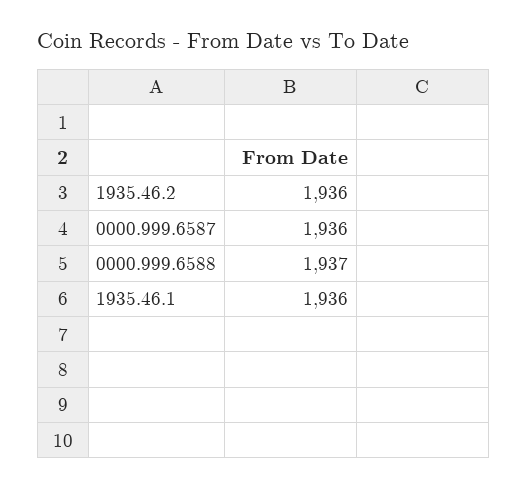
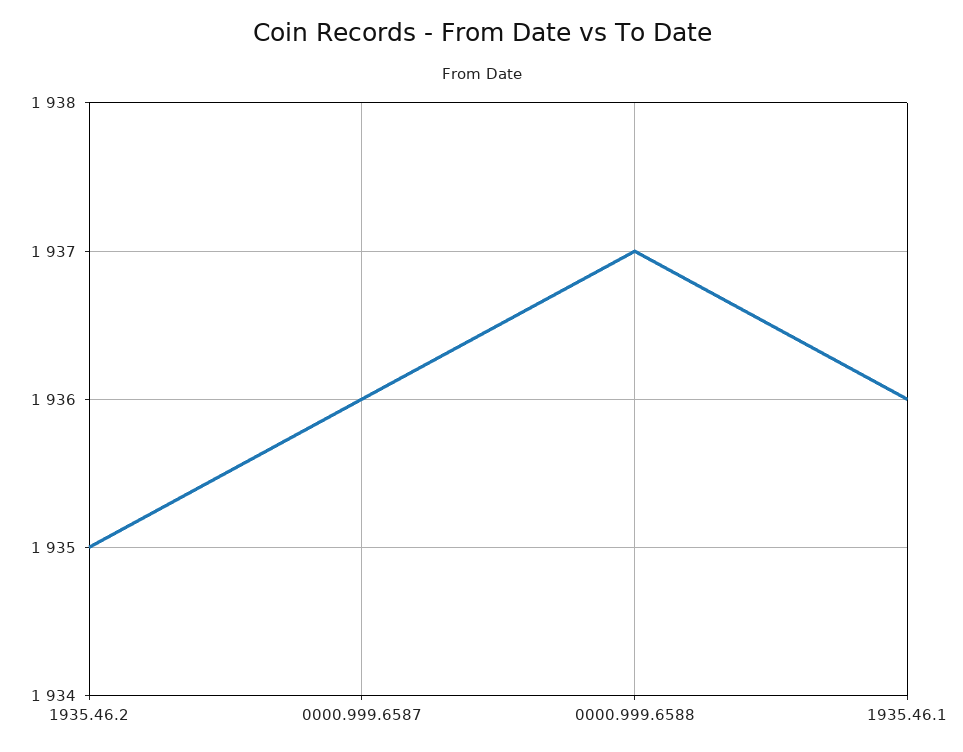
1935.46.2: 1936 -> 1935

